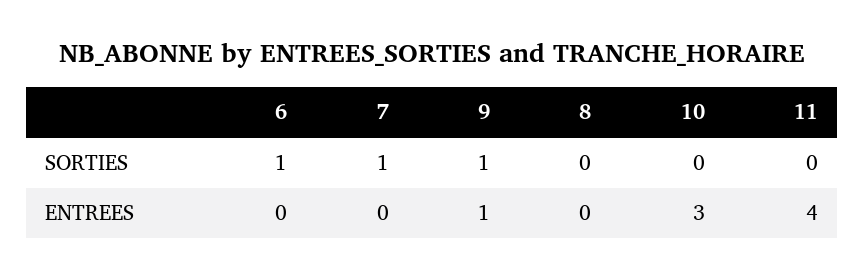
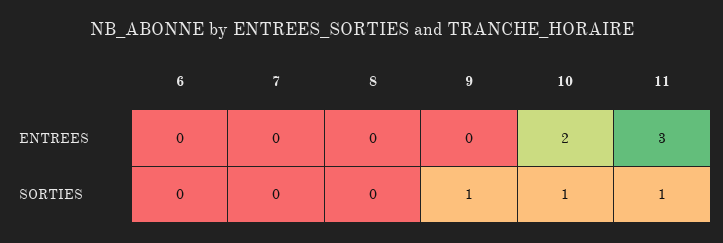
6, SORTIES: 1 -> 0
7, SORTIES: 1 -> 0
10, SORTIES: 0 -> 1
11, SORTIES: 0 -> 1
9, ENTREES: 1 -> 0
10, ENTREES: 3 -> 2
11, ENTREES: 4 -> 3

